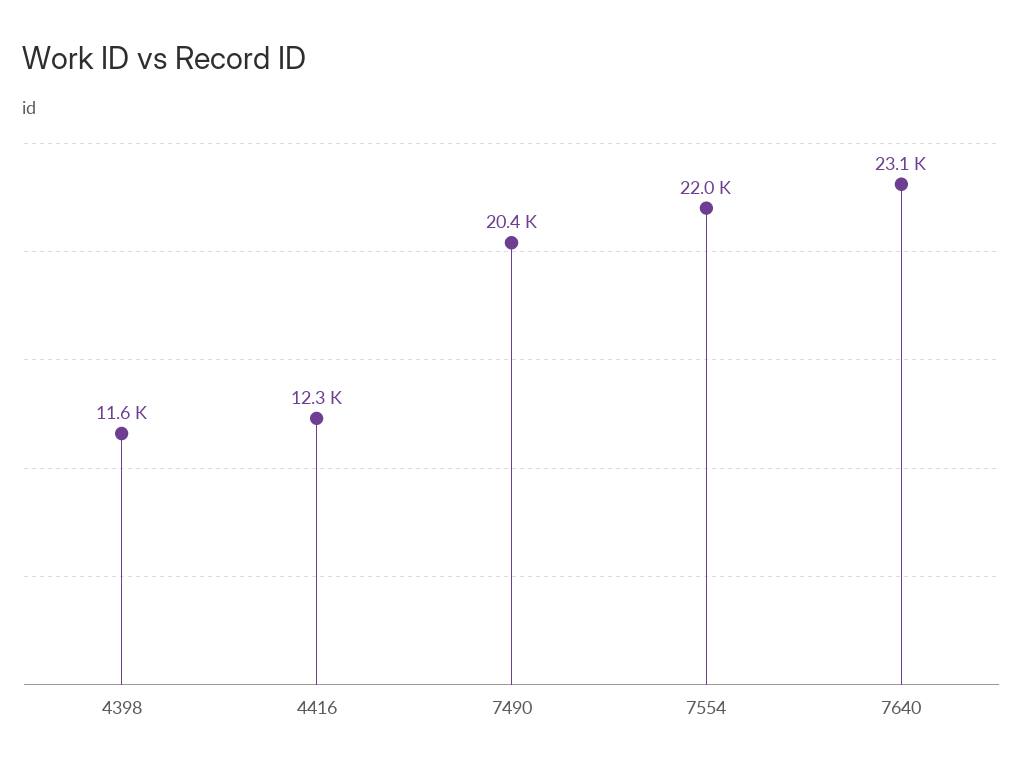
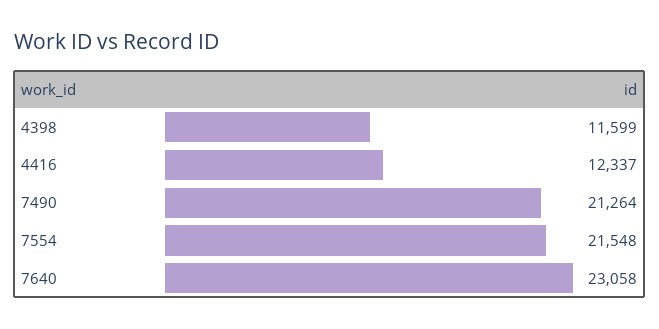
7490: 20400 -> 21264
7554: 22000 -> 21548

